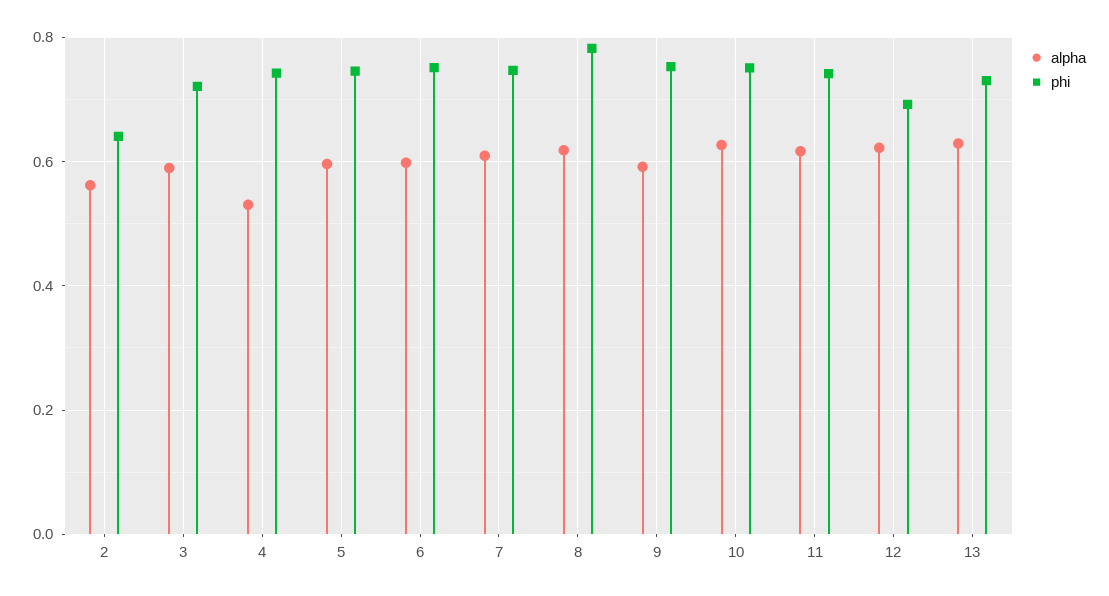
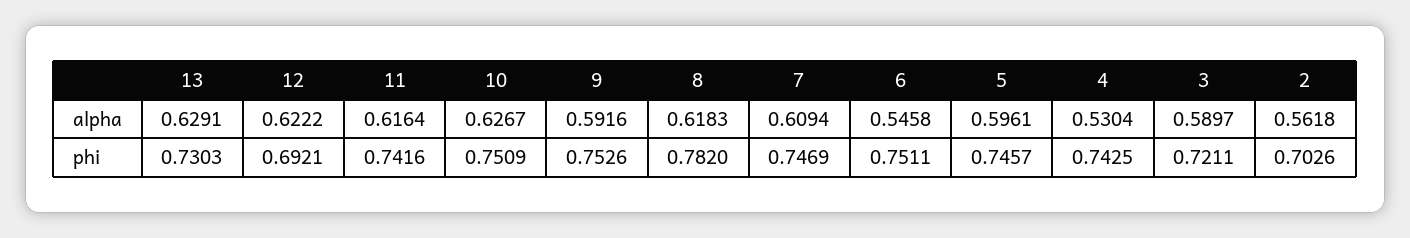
phi, 2: 0.64 -> 0.7026
alpha, 6: 0.6 -> 0.5458

